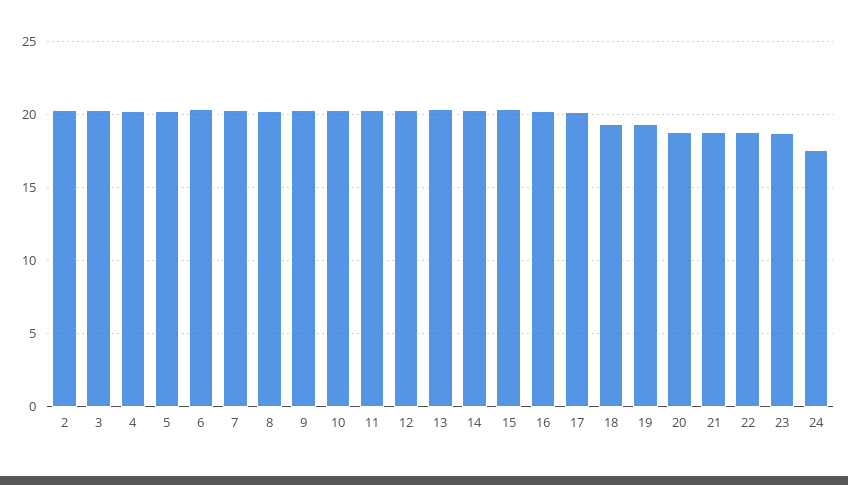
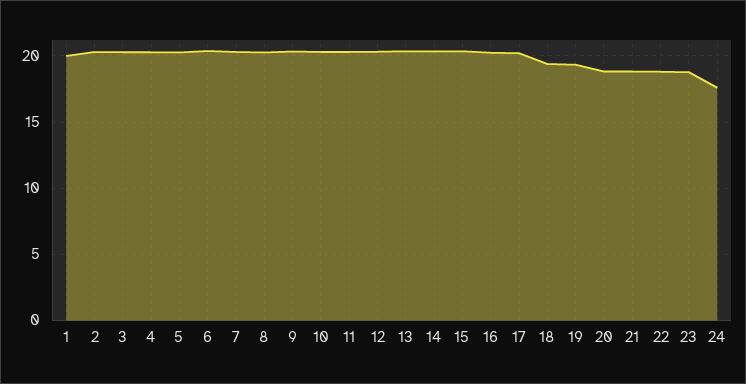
1: none -> 20

